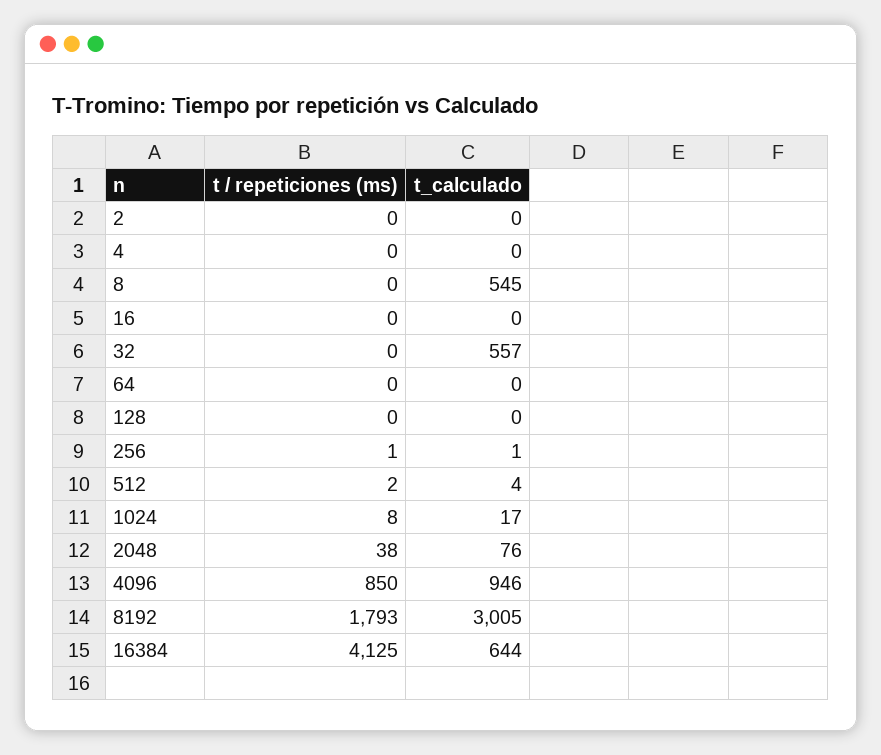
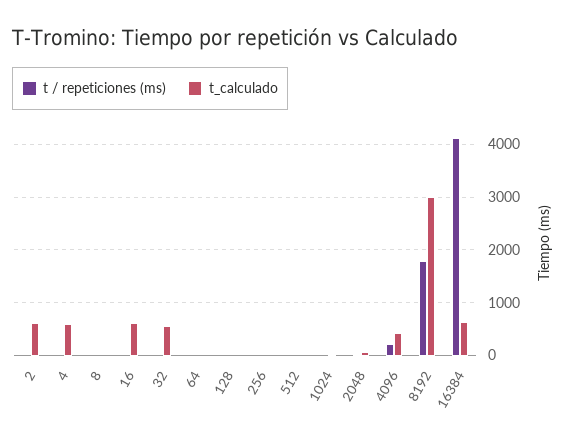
t_calculado, 2: 0 -> 600
t_calculado, 4: 0 -> 600
t_calculado, 8: 545 -> 0
t_calculado, 16: 0 -> 600
t / repeticiones (ms), 4096: 850 -> 200
t_calculado, 4096: 946 -> 400

